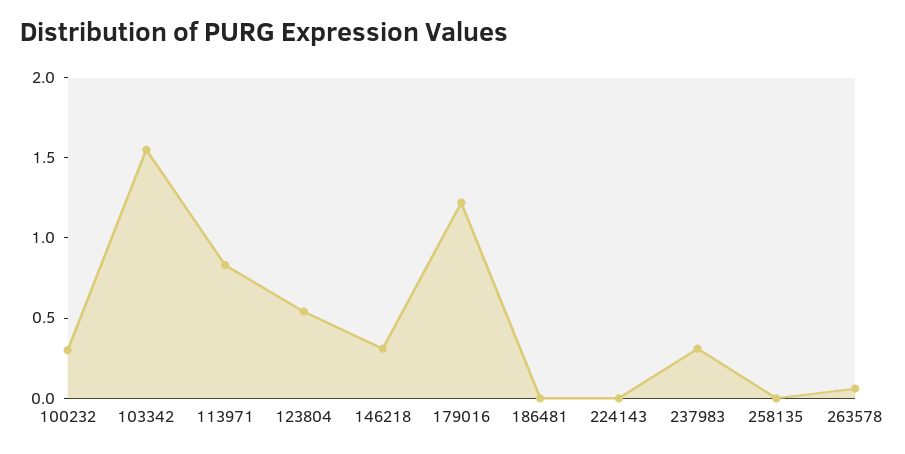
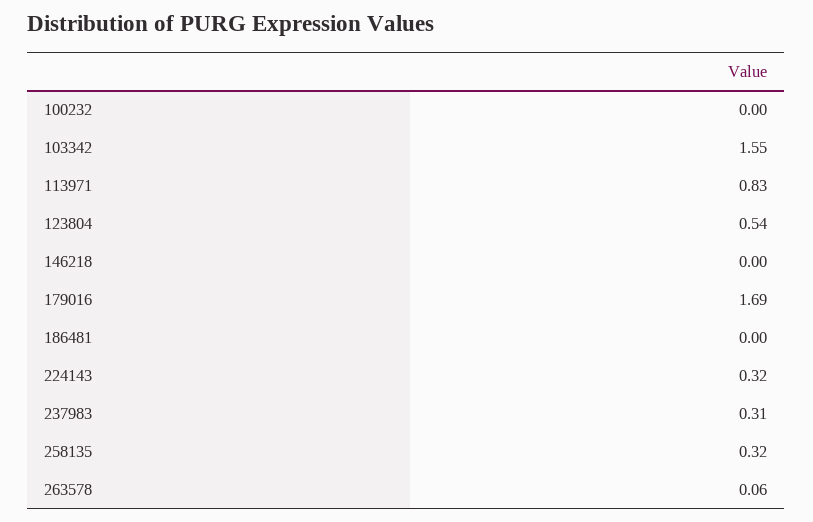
100232: 0.3 -> 0
146218: 0.3 -> 0
179016: 1.2 -> 1.69
224143: 0 -> 0.32
258135: 0 -> 0.32

